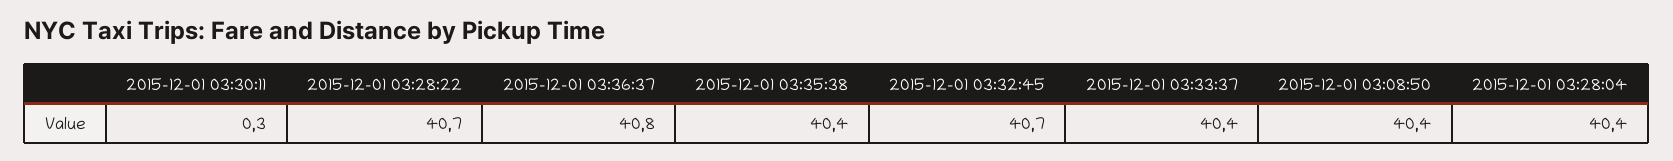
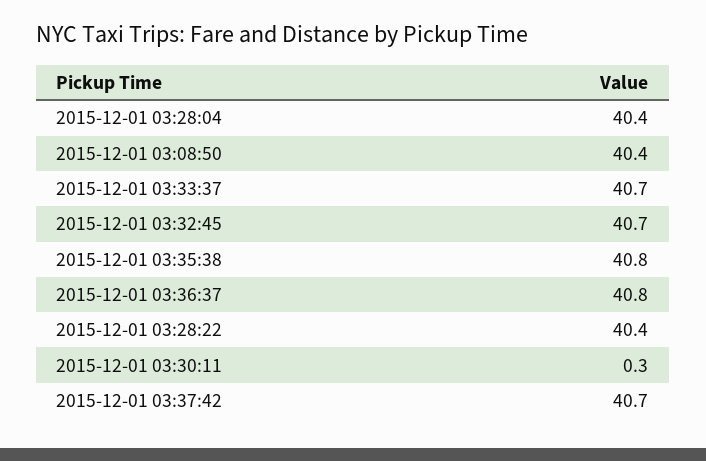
2015-12-01 03:28:22: 40.7 -> 40.4
2015-12-01 03:35:38: 40.4 -> 40.8
2015-12-01 03:33:37: 40.4 -> 40.7
2015-12-01 03:37:42: none -> 40.7

